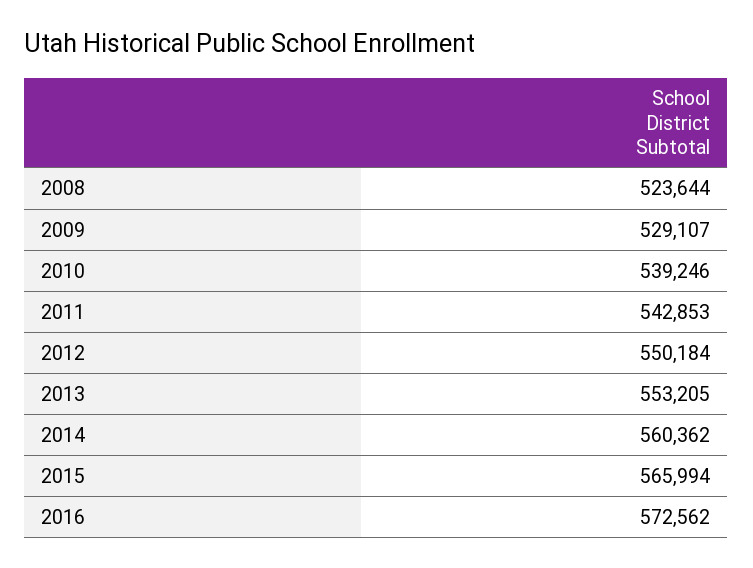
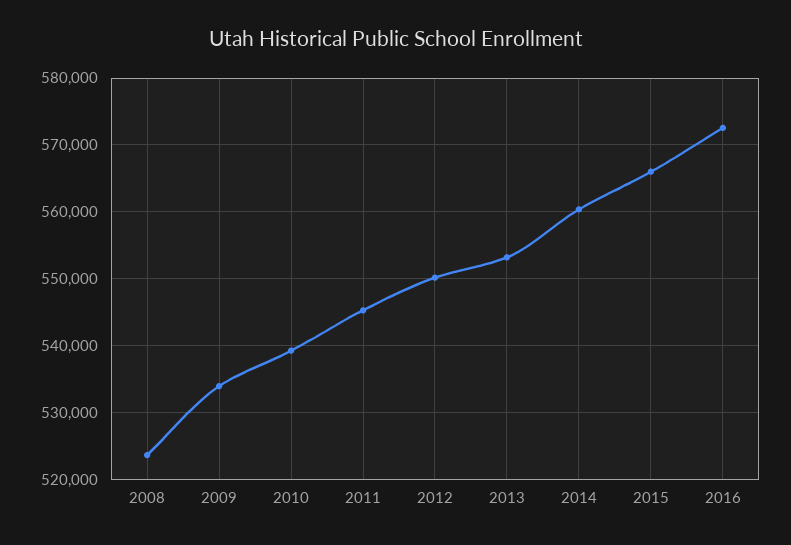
2009: 529107 -> 534000
2011: 542853 -> 545000

